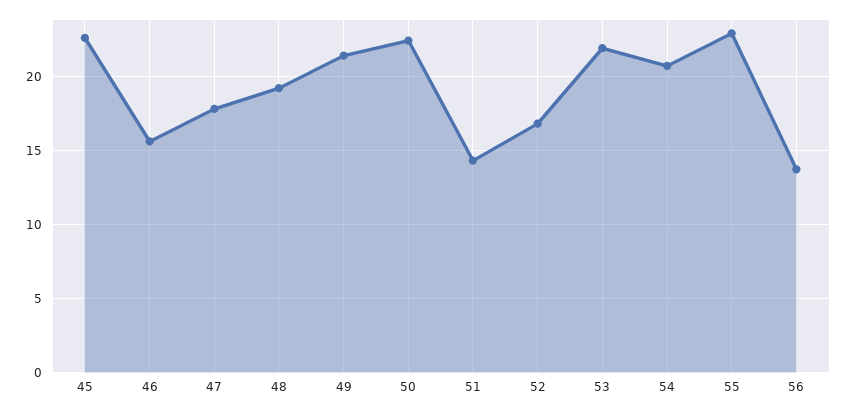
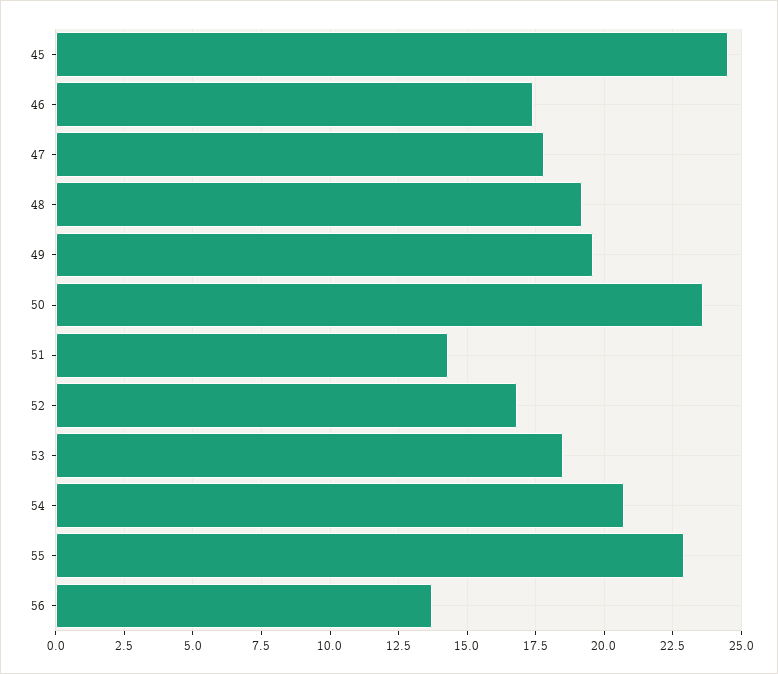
45: 22.5 -> 24.5
46: 15.5 -> 17.5
49: 21.5 -> 19.5
50: 22.5 -> 23.5
53: 22 -> 18.5

